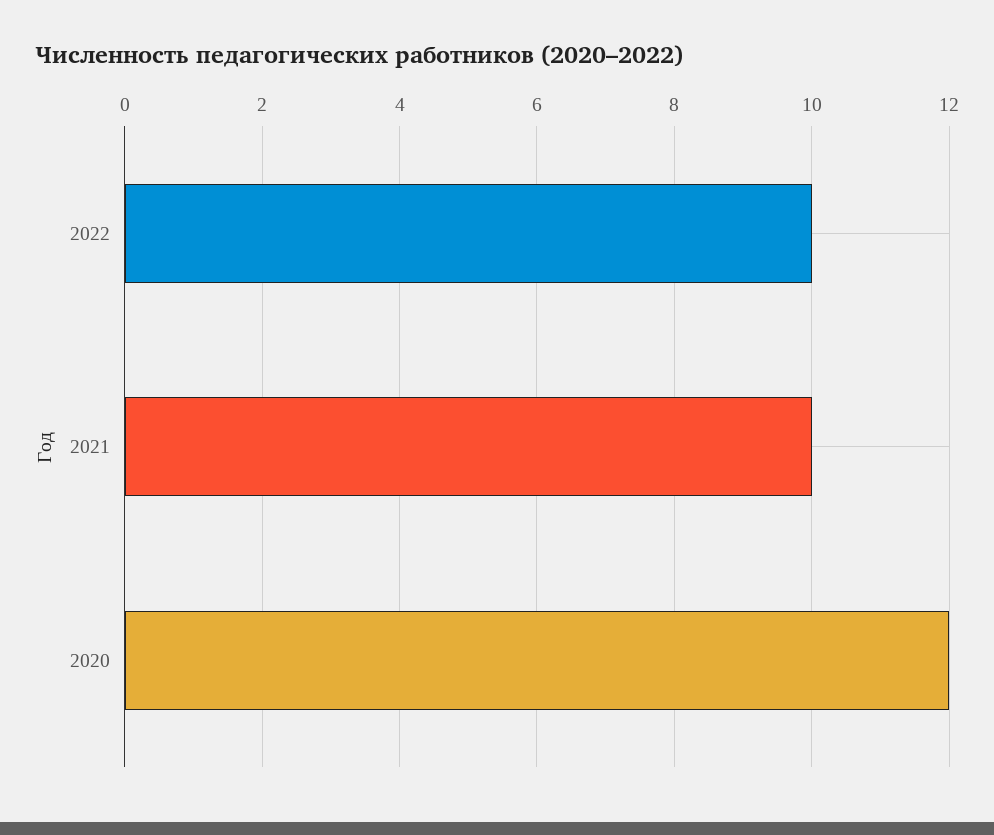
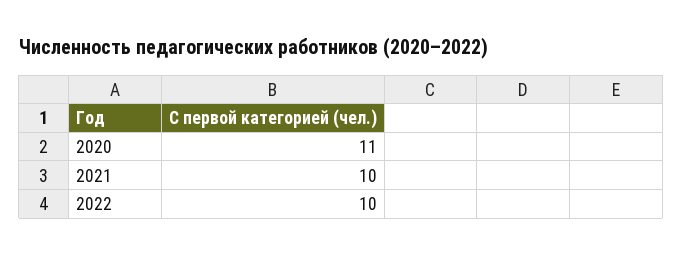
2020: 12 -> 11

